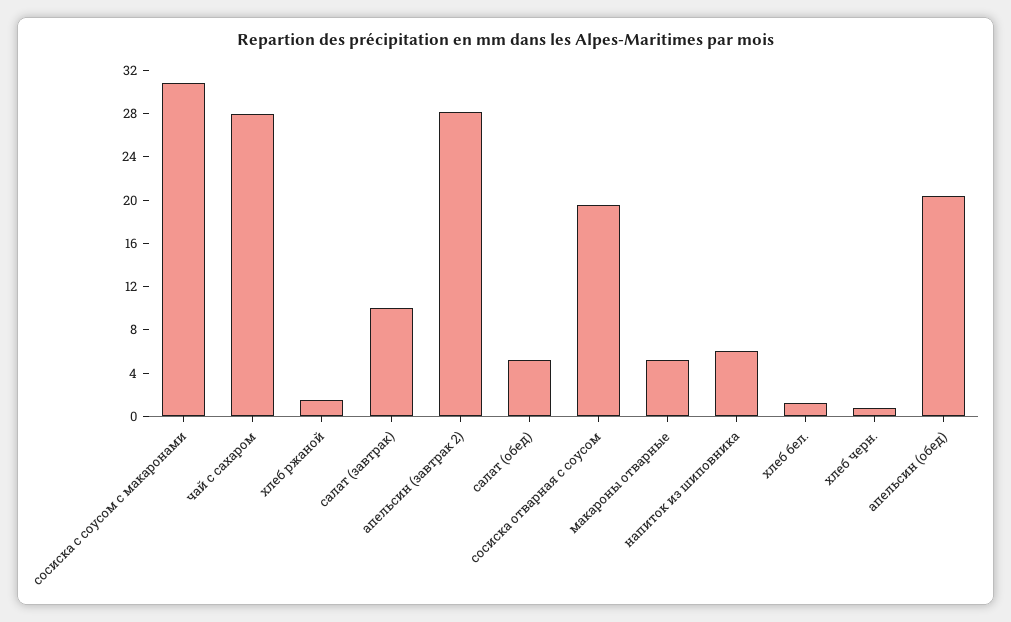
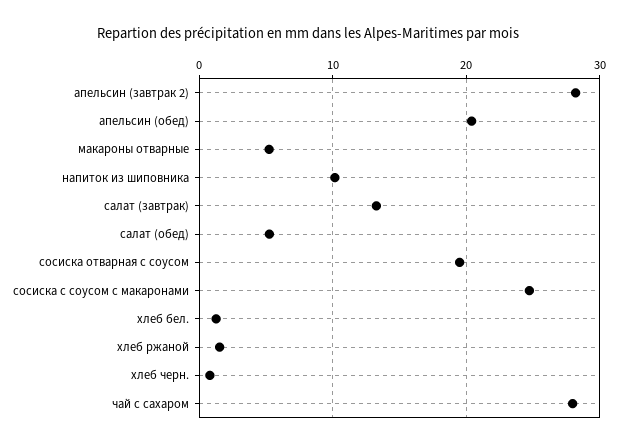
сосиска с соусом с макаронами: 31 -> 25
салат (завтрак): 10 -> 13
напиток из шиповника: 6 -> 10

